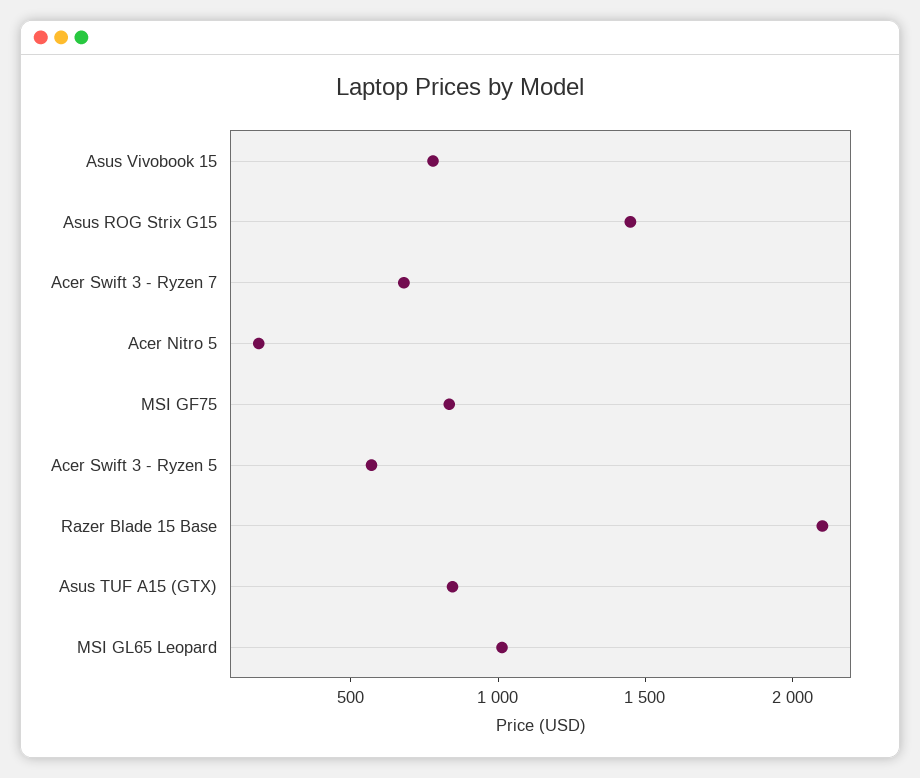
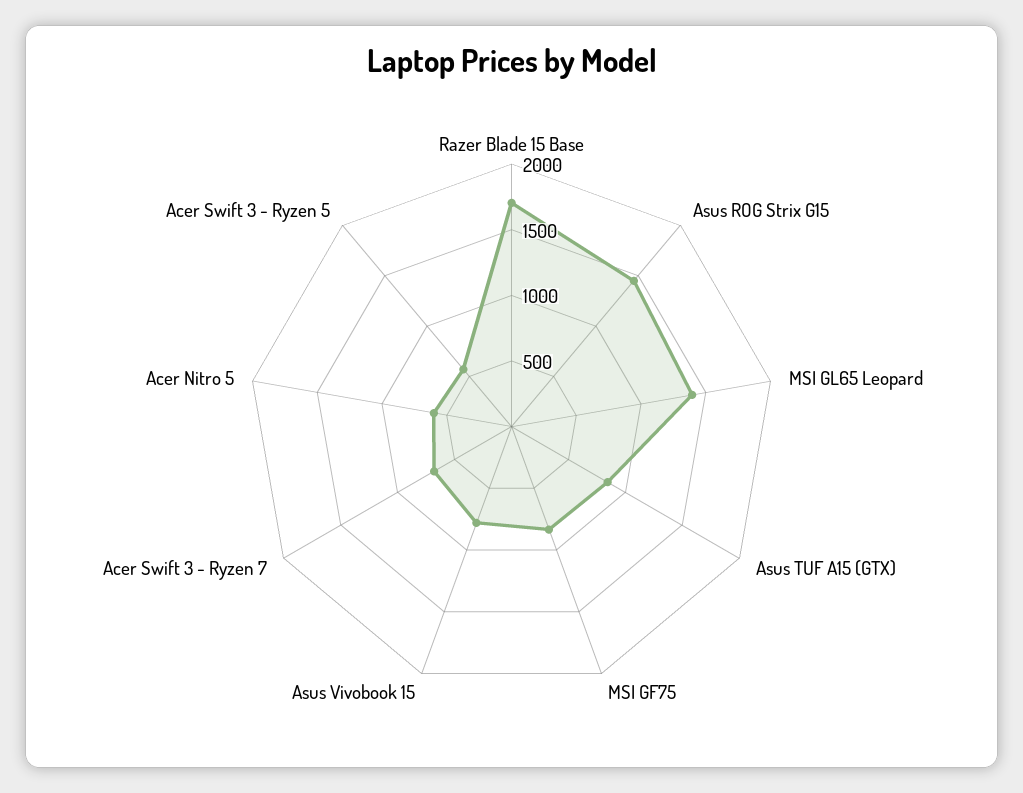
Acer Nitro 5: 200 -> 600
Razer Blade 15 Base: 2100 -> 1700
MSI GL65 Leopard: 1000 -> 1400

